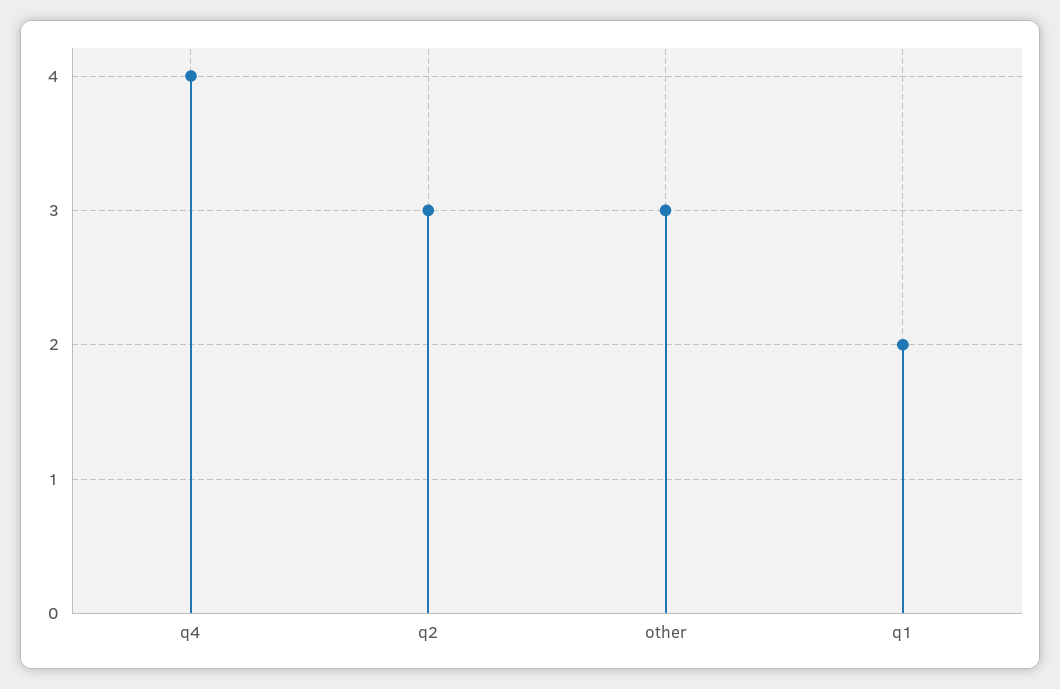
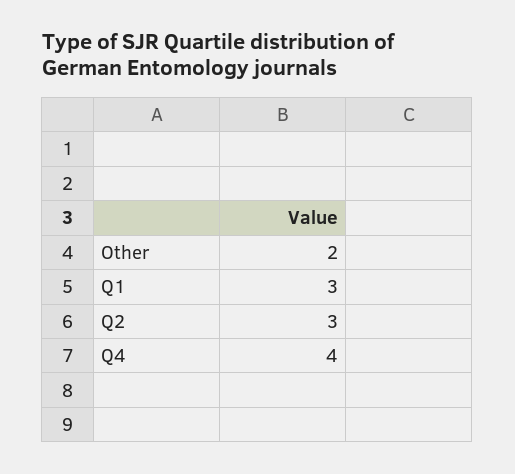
other: 3 -> 2
q1: 2 -> 3

